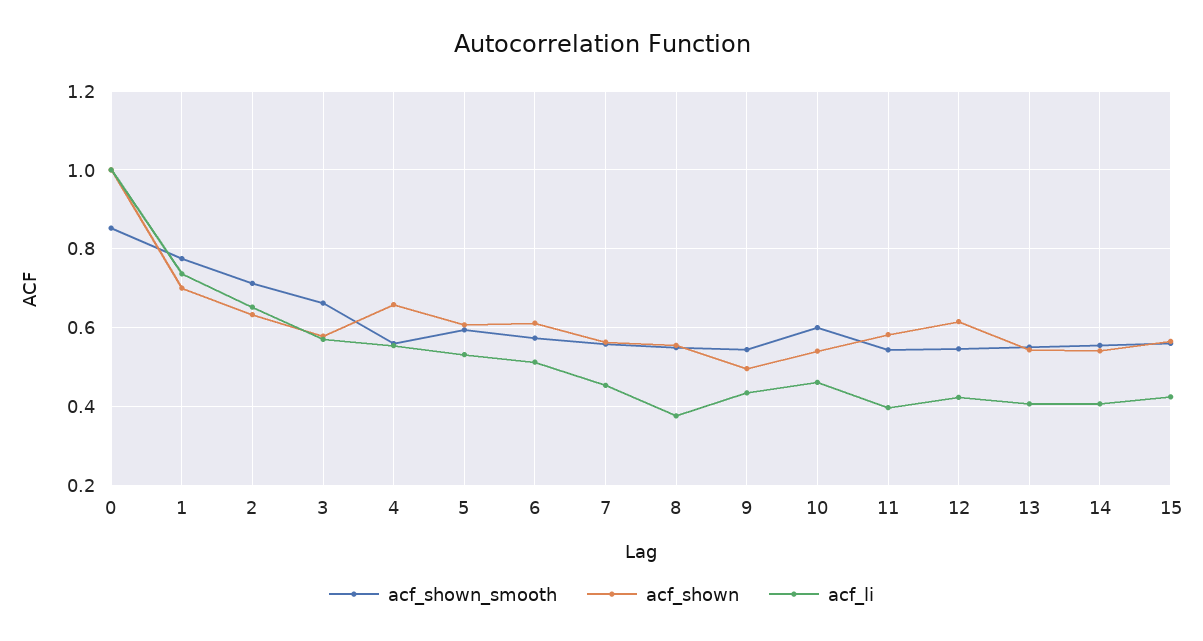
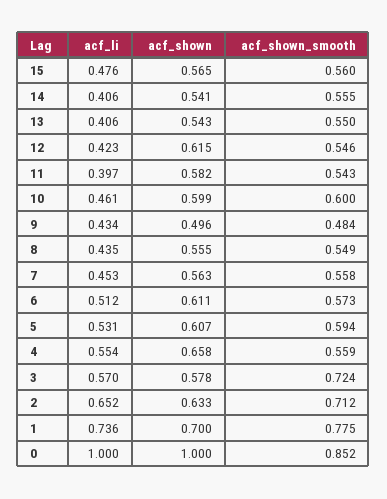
acf_shown_smooth, 3: 0.66 -> 0.724
acf_li, 8: 0.38 -> 0.435
acf_shown_smooth, 9: 0.54 -> 0.484
acf_shown, 10: 0.54 -> 0.599
acf_li, 15: 0.42 -> 0.476

